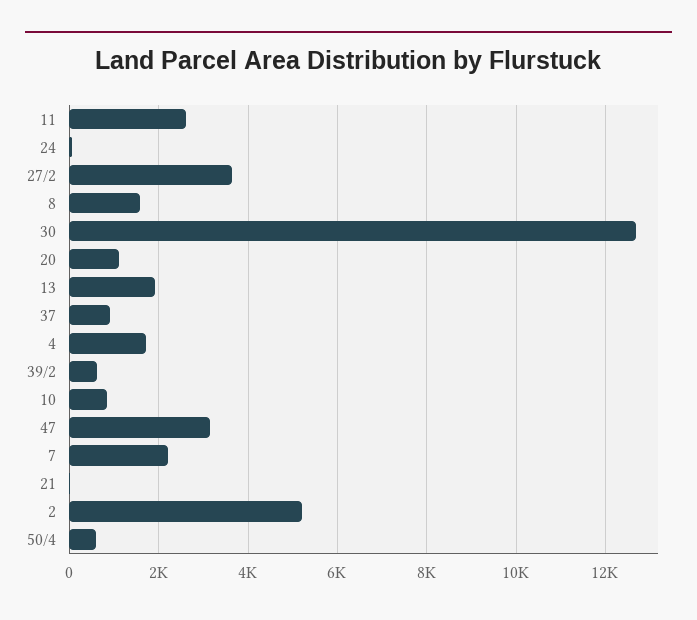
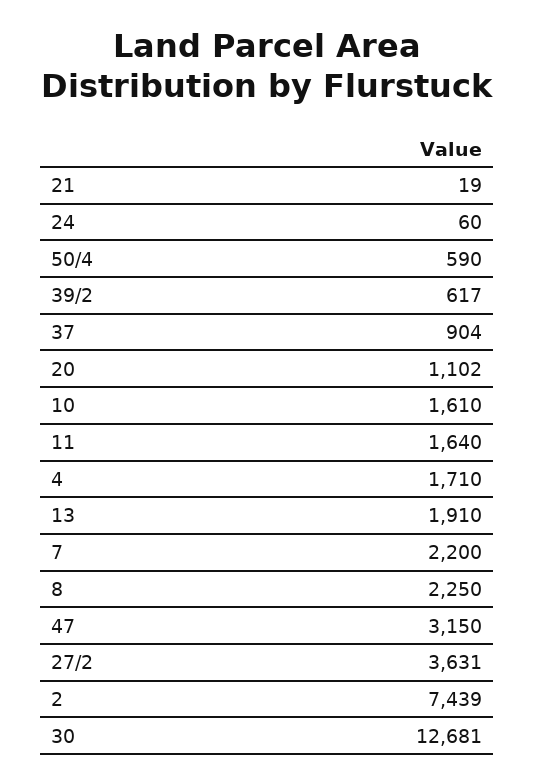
11: 2600 -> 1640
8: 1600 -> 2250
10: 800 -> 1610
2: 5200 -> 7439

